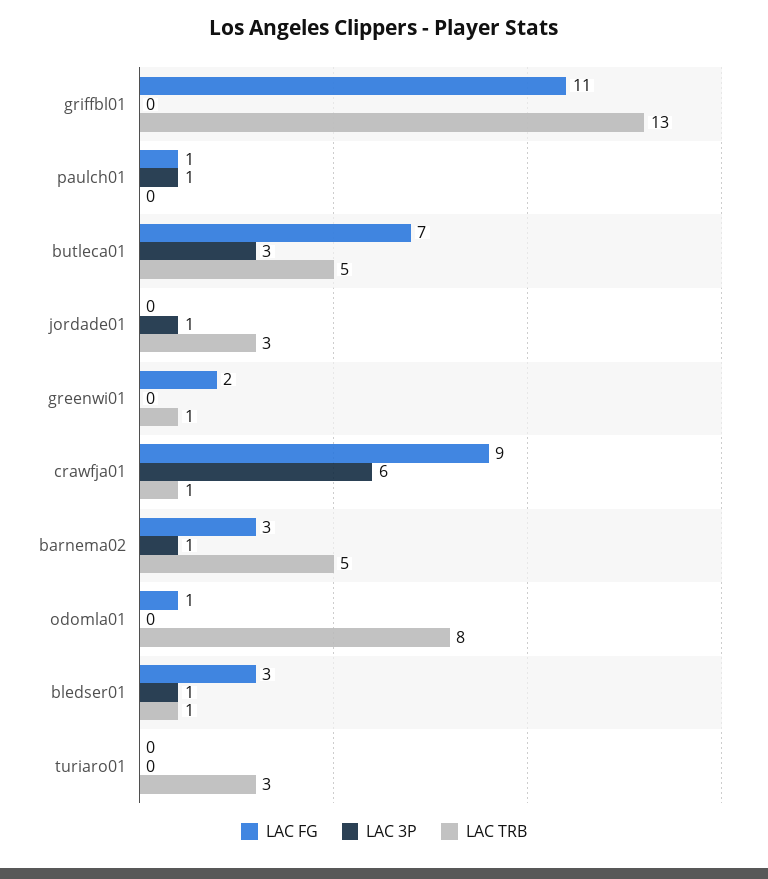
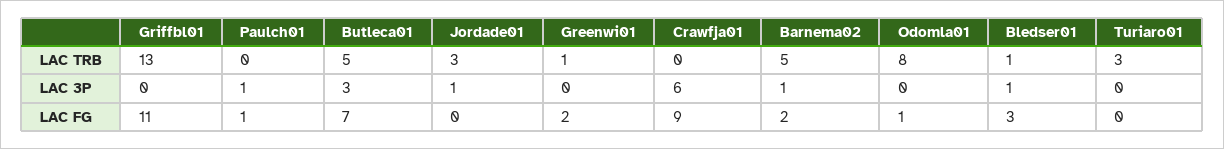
LAC TRB, crawfja01: 1 -> 0
LAC FG, barnema02: 3 -> 2

